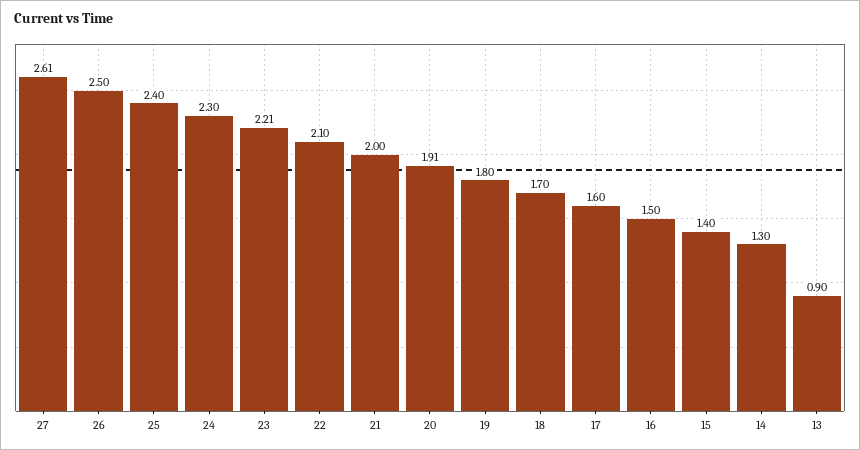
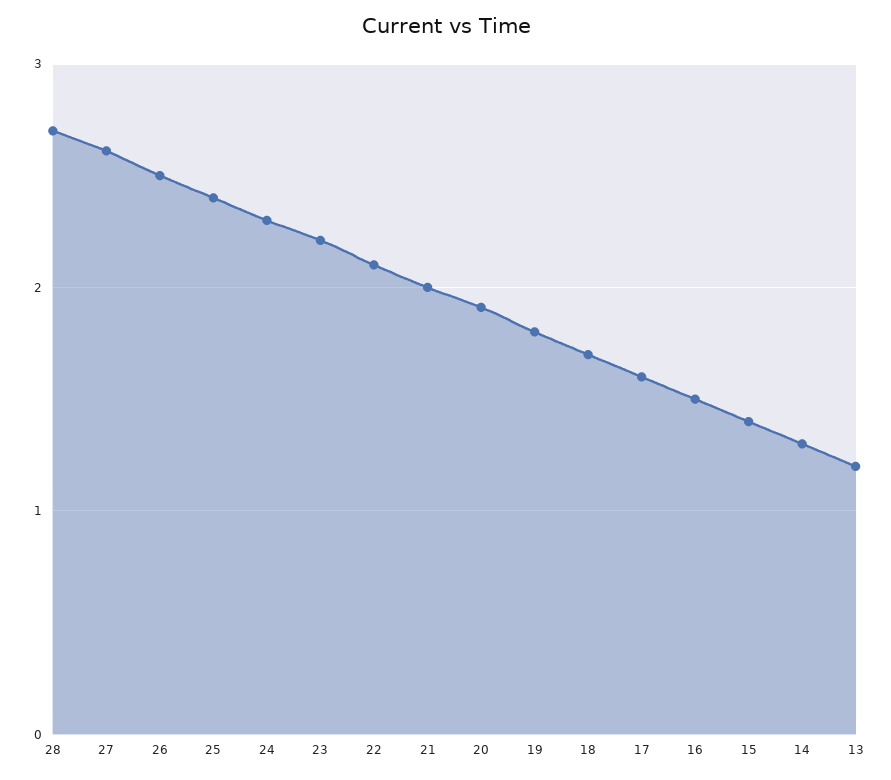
13: 0.9 -> 1.2
28: none -> 2.7

